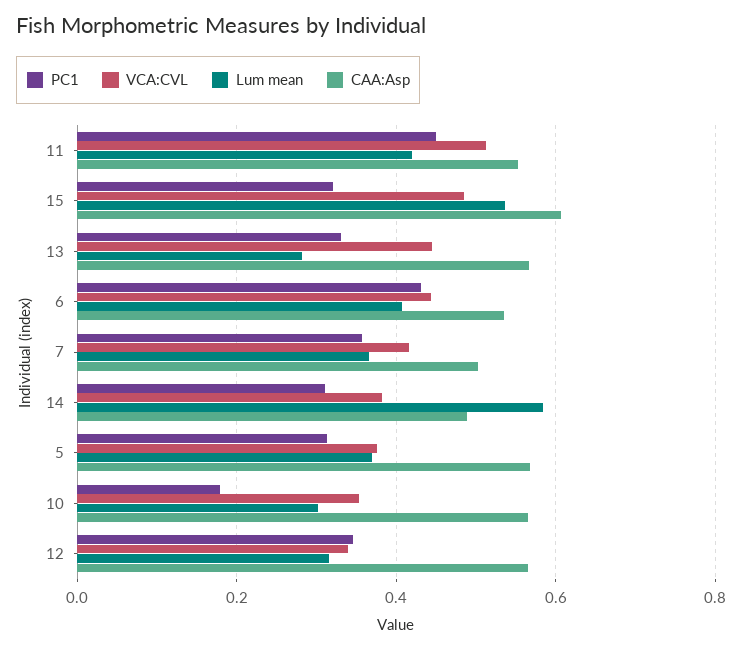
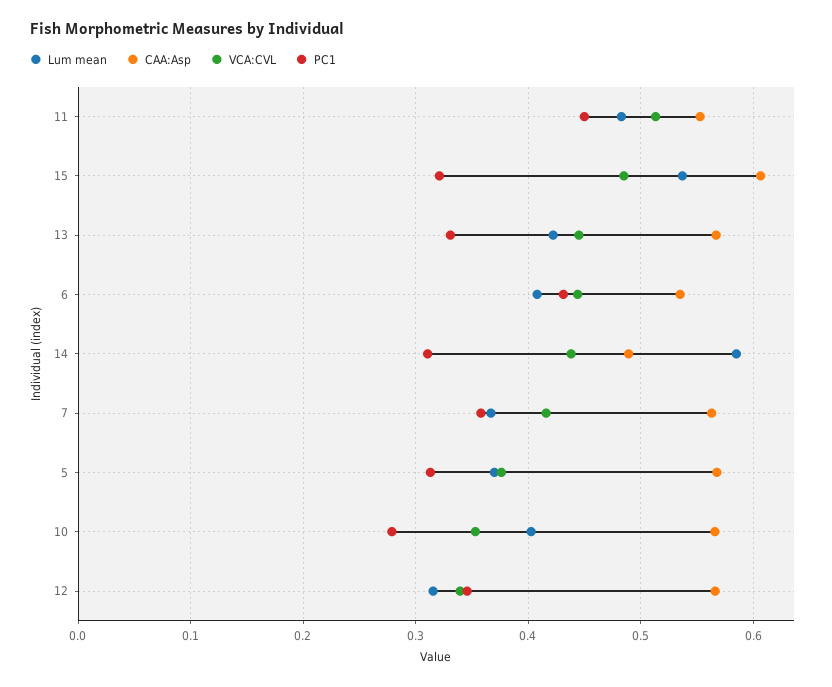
Lum mean, 11: 0.42 -> 0.48
Lum mean, 13: 0.28 -> 0.42
CAA:Asp, 7: 0.5 -> 0.56
VCA:CVL, 14: 0.38 -> 0.44
PC1, 10: 0.18 -> 0.28
Lum mean, 10: 0.3 -> 0.4

